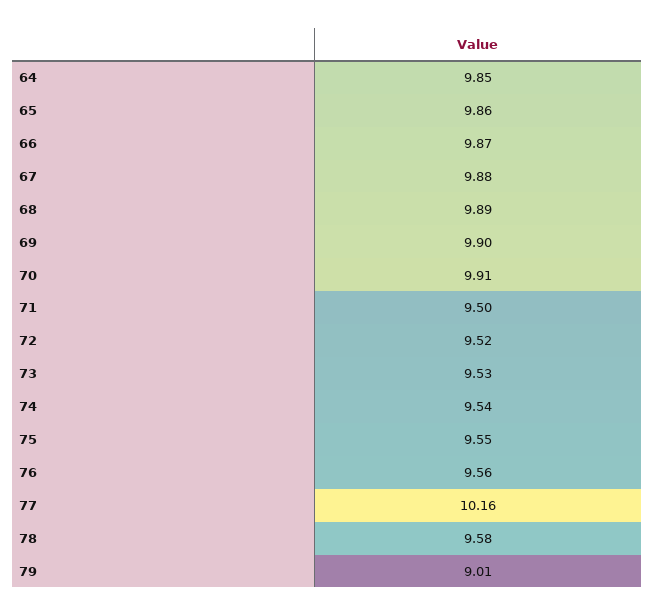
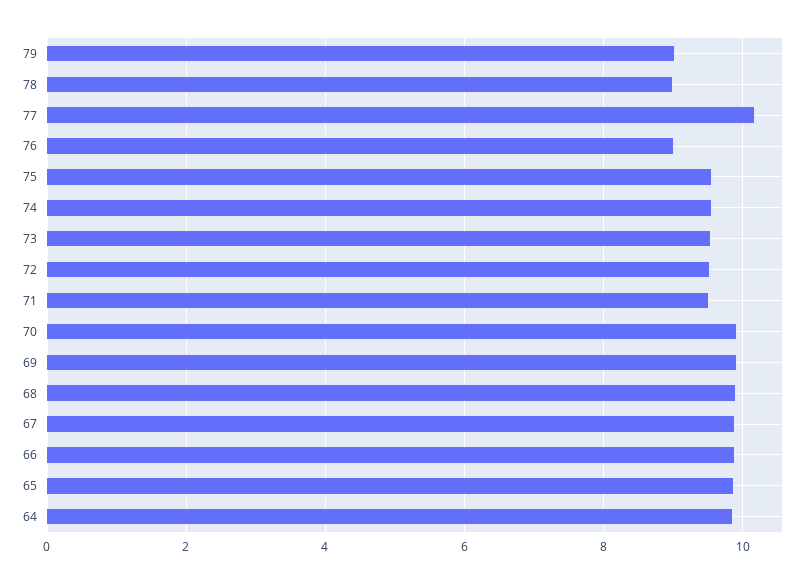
76: 9.56 -> 9
78: 9.58 -> 9

